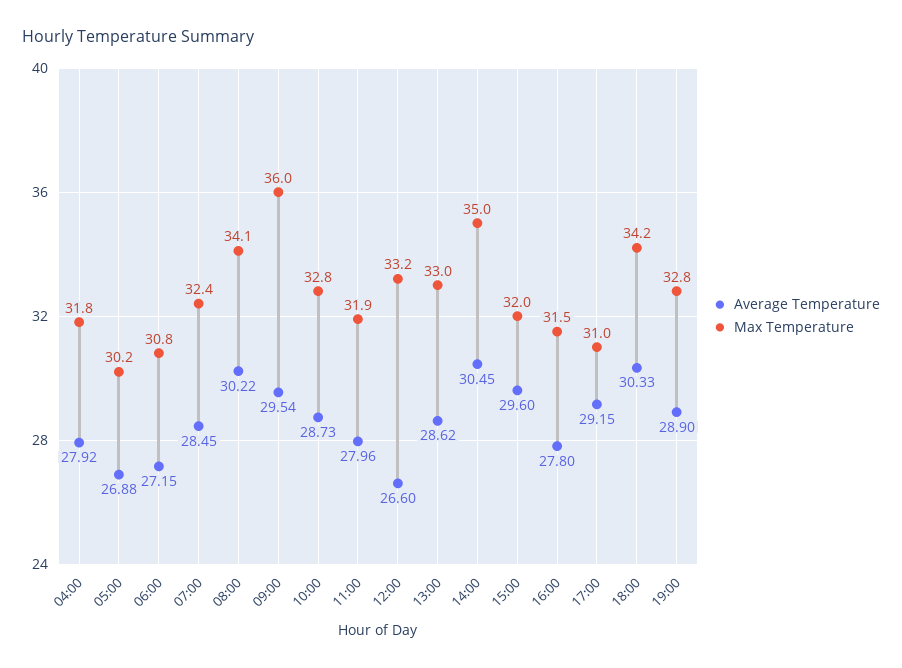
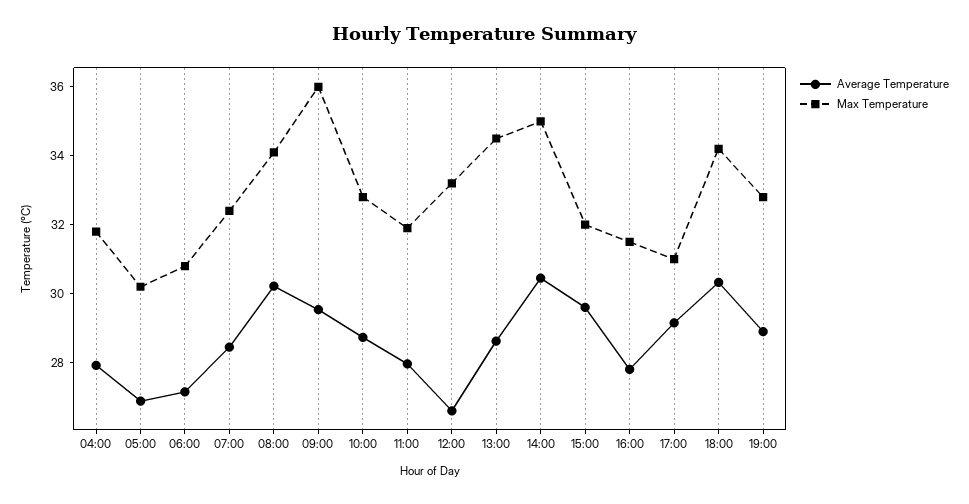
Max Temperature, 13:00: 33 -> 34.5

